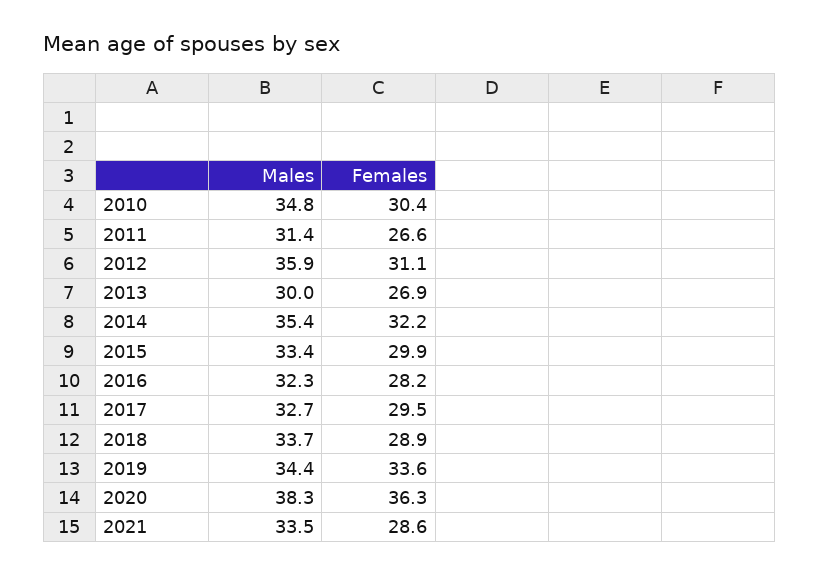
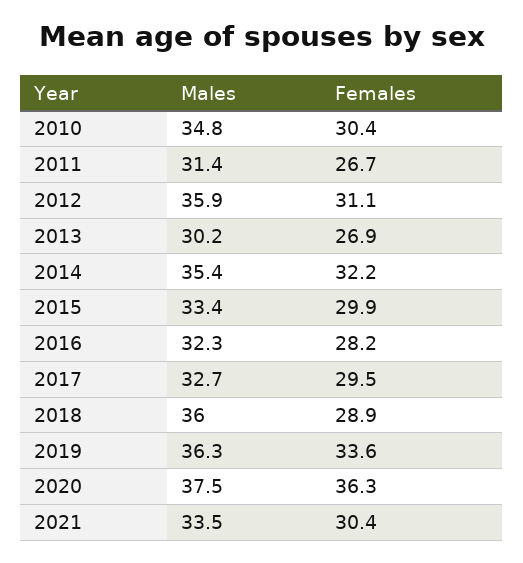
Females, 2011: 26.6 -> 26.7
Males, 2013: 30 -> 30.2
Males, 2018: 33.7 -> 36
Males, 2019: 34.4 -> 36.3
Males, 2020: 38.3 -> 37.5
Females, 2021: 28.6 -> 30.4

